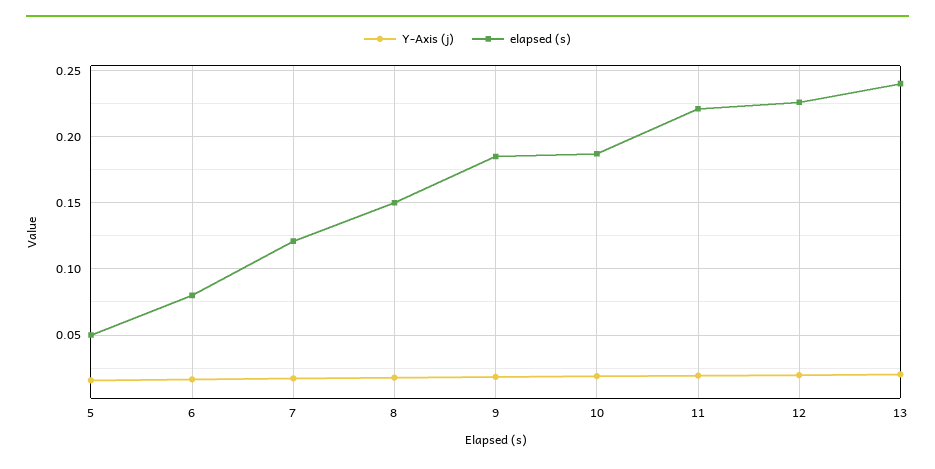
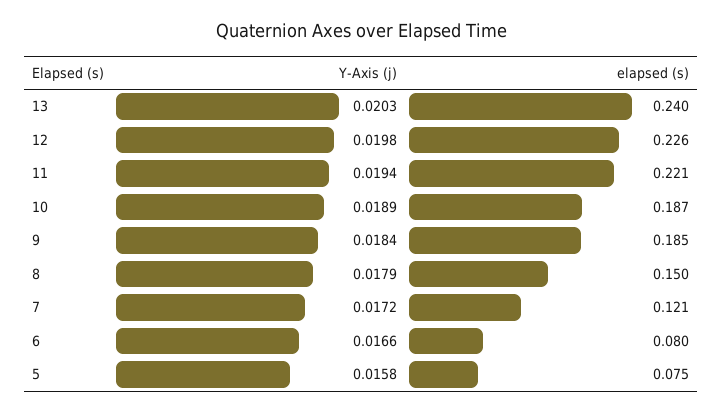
elapsed (s), 5: 0.05 -> 0.075

